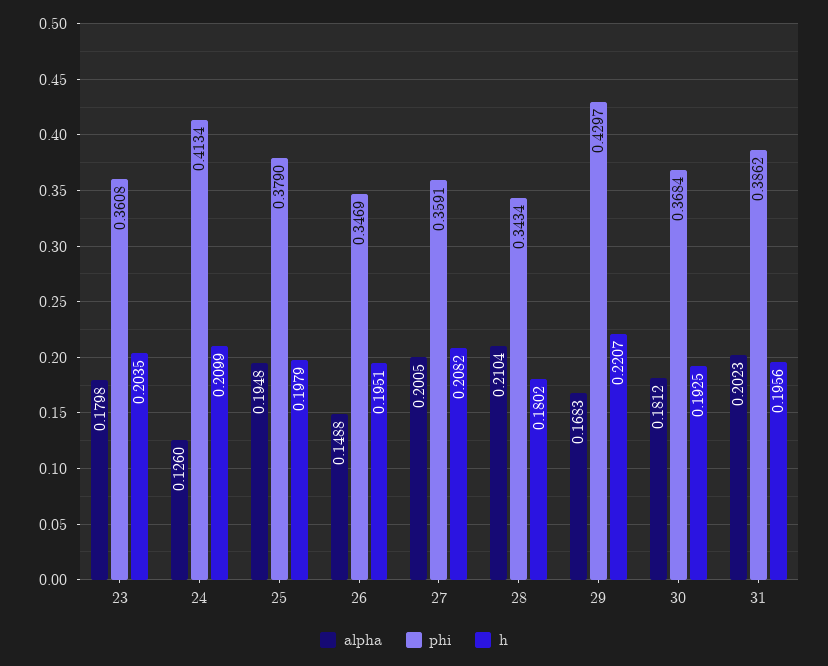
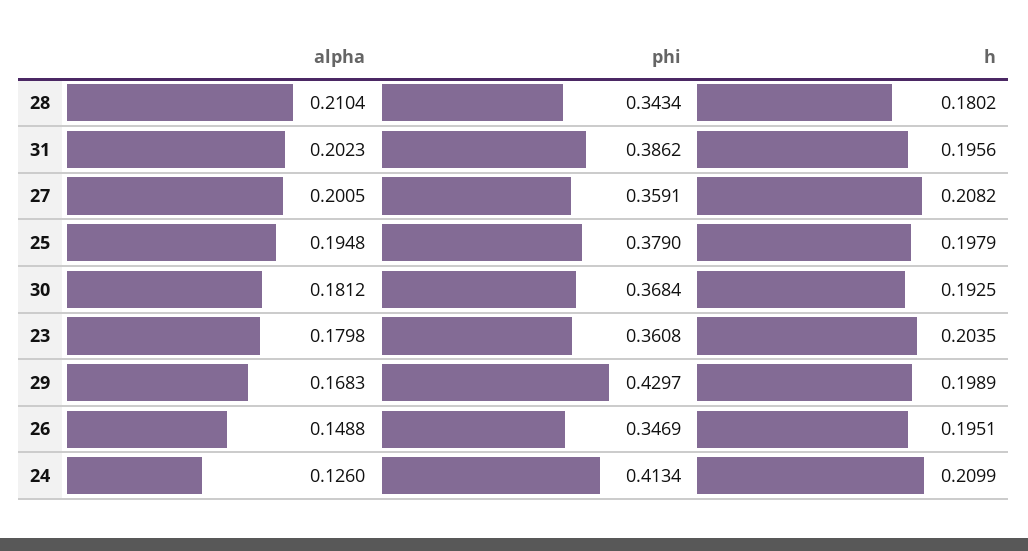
h, 29: 0.2207 -> 0.1989

